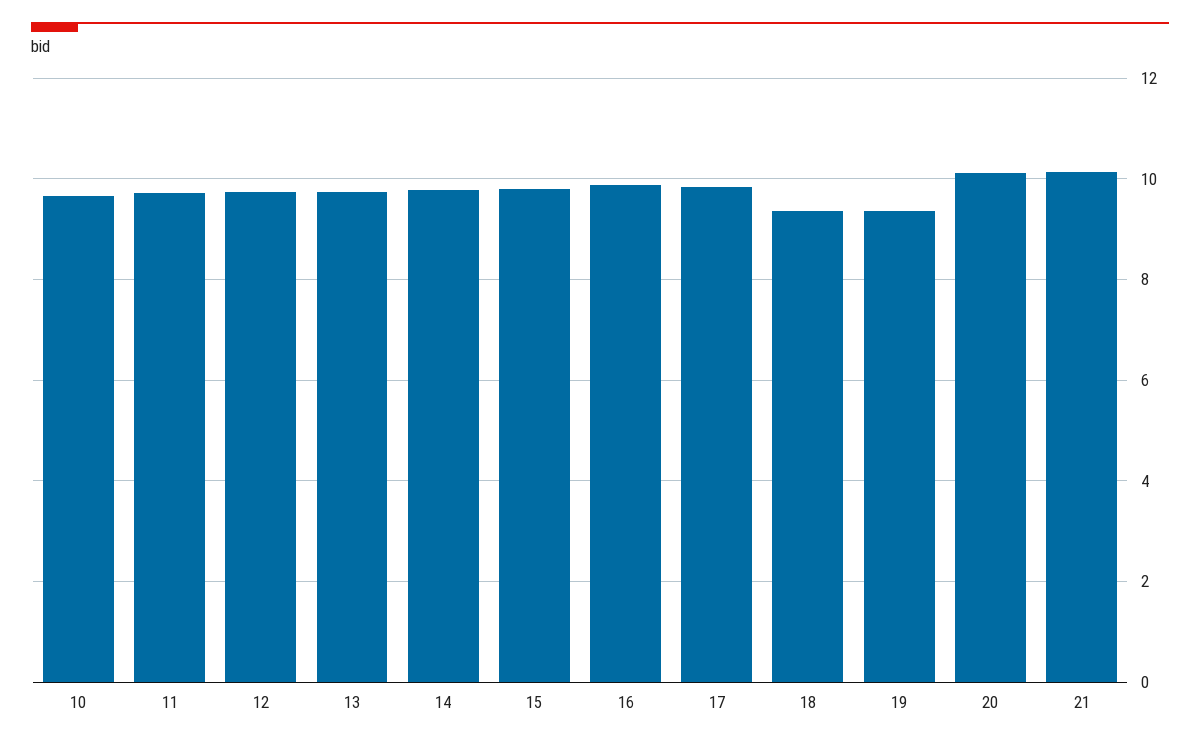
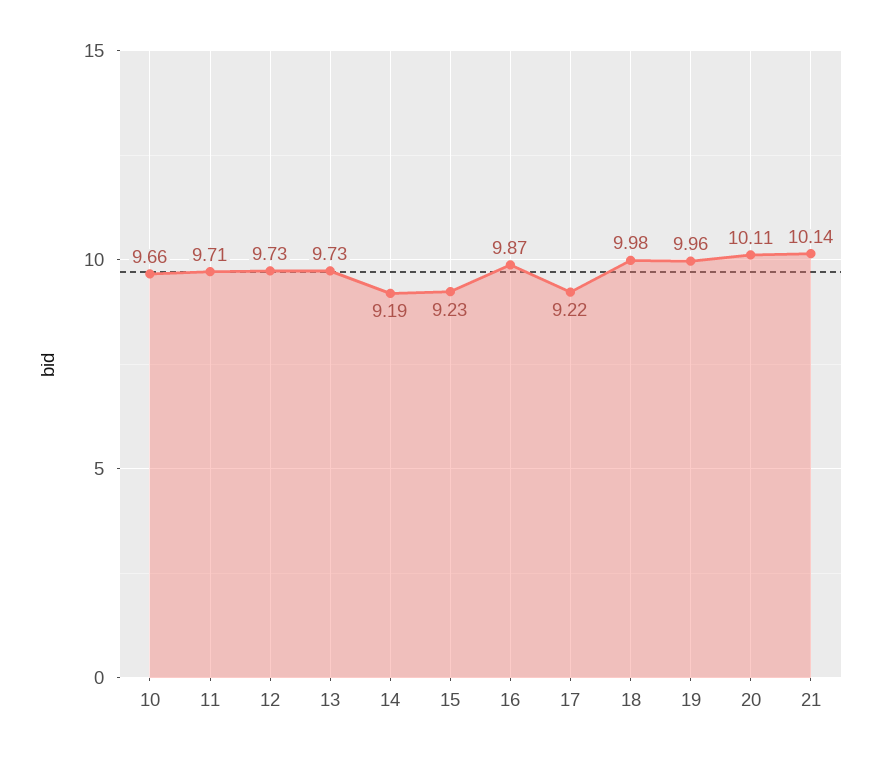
14: 9.8 -> 9.19
15: 9.8 -> 9.23
17: 9.8 -> 9.22
18: 9.4 -> 9.98
19: 9.4 -> 9.96

